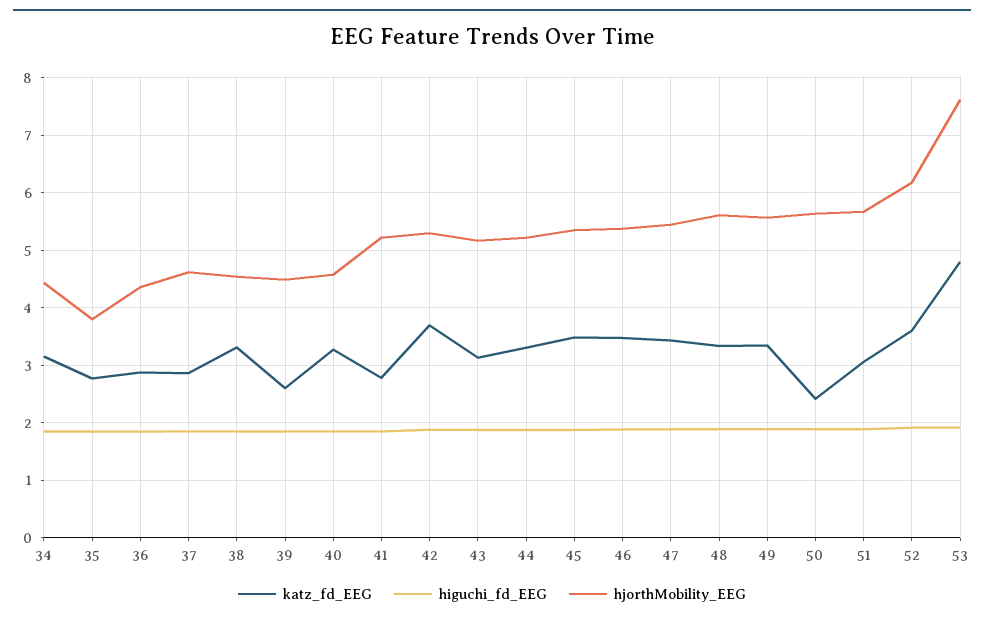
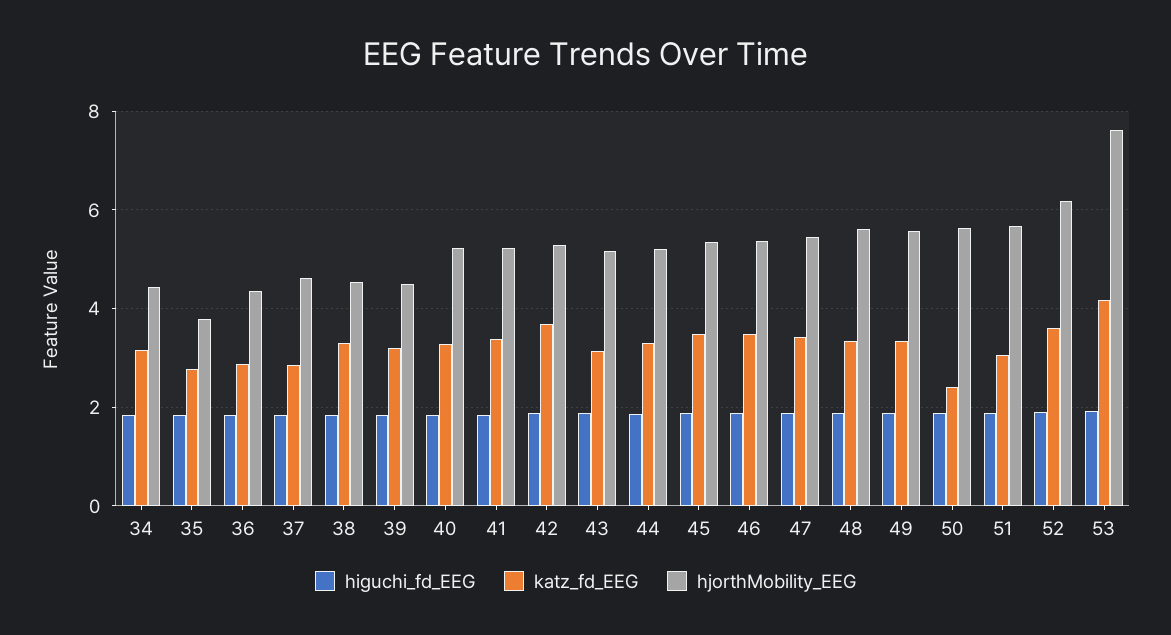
katz_fd_EEG, 39: 2.6 -> 3.2
hjorthMobility_EEG, 40: 4.6 -> 5.2
katz_fd_EEG, 41: 2.8 -> 3.4
katz_fd_EEG, 53: 4.8 -> 4.2

